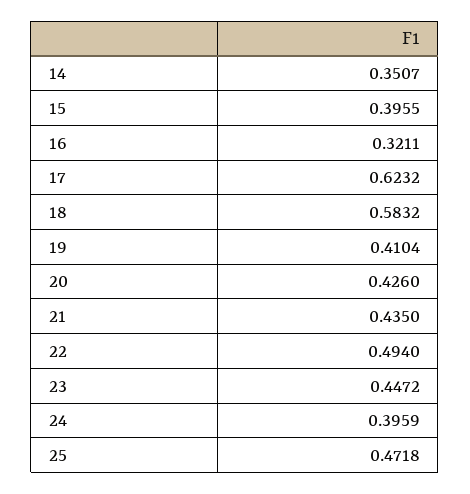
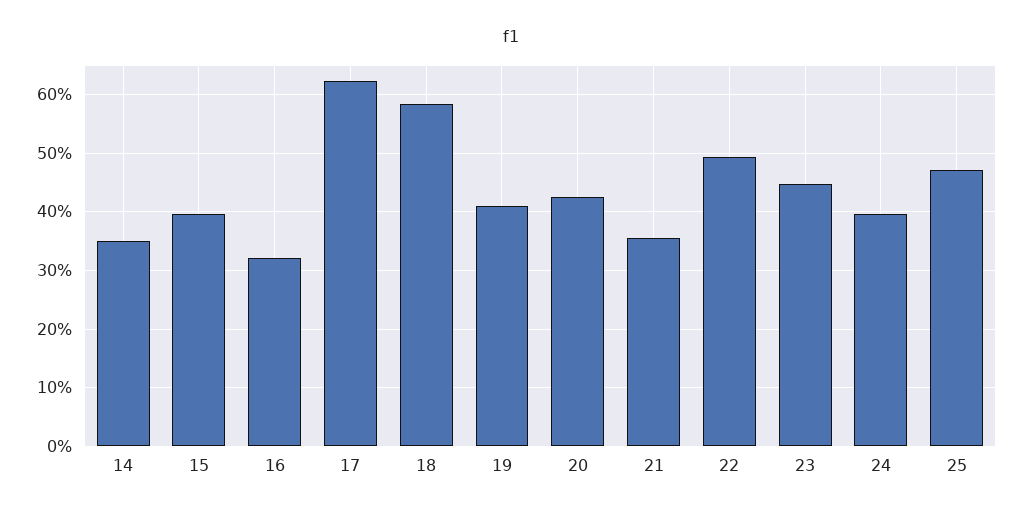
21: 0.435 -> 0.36

